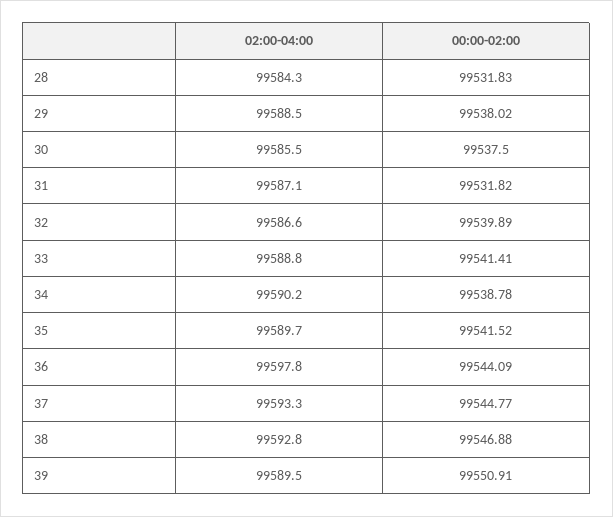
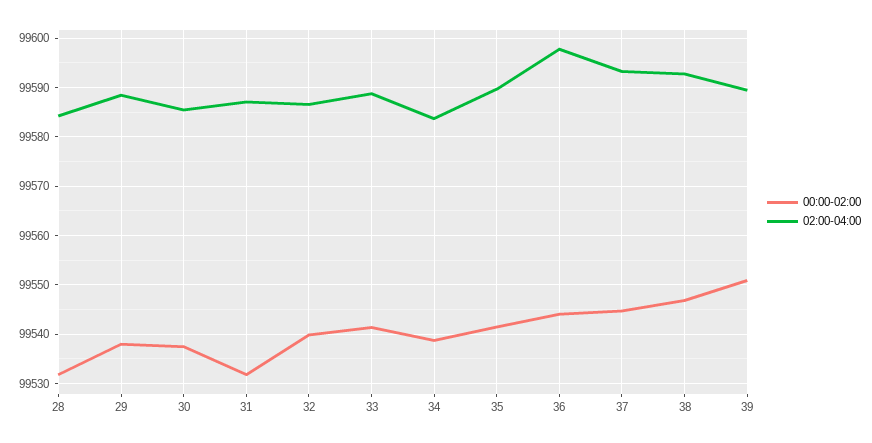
02:00-04:00, 34: 99590.2 -> 99584

